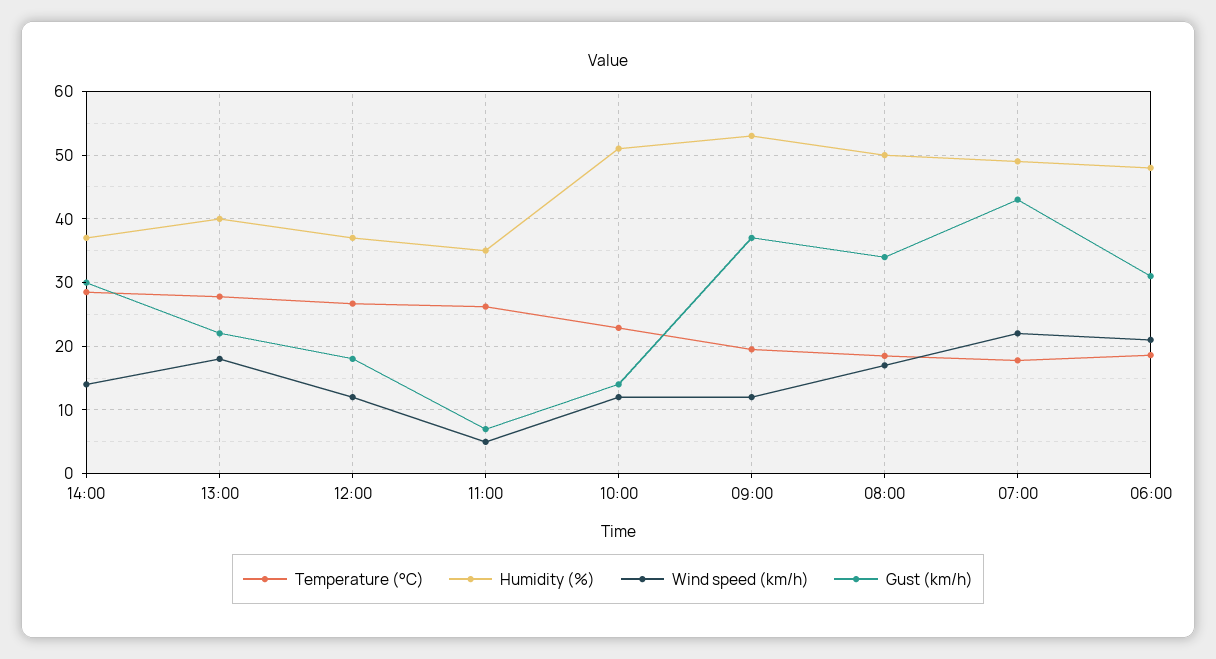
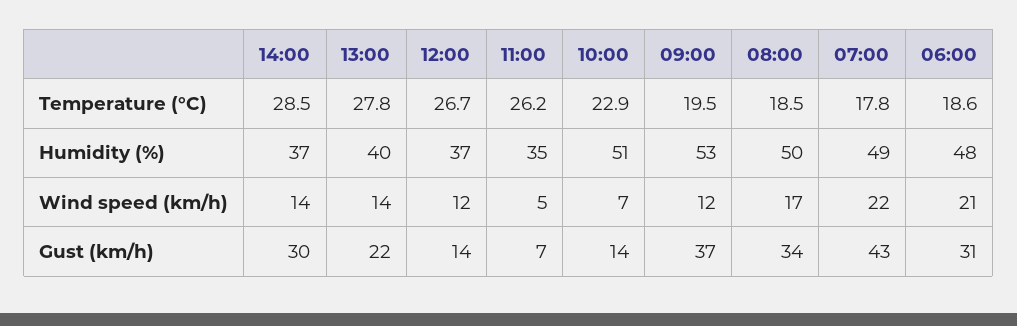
Wind speed (km/h), 13:00: 18 -> 14
Gust (km/h), 12:00: 18 -> 14
Wind speed (km/h), 10:00: 12 -> 7

